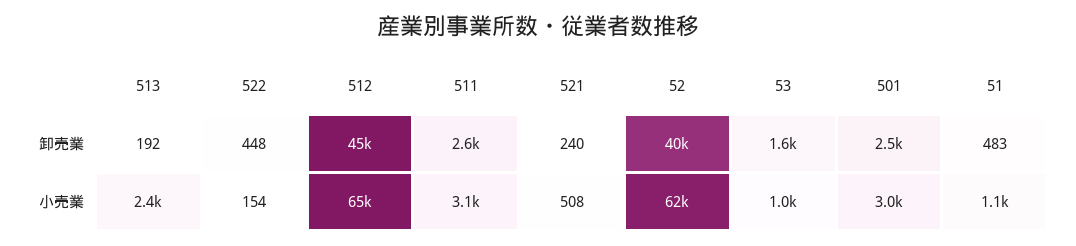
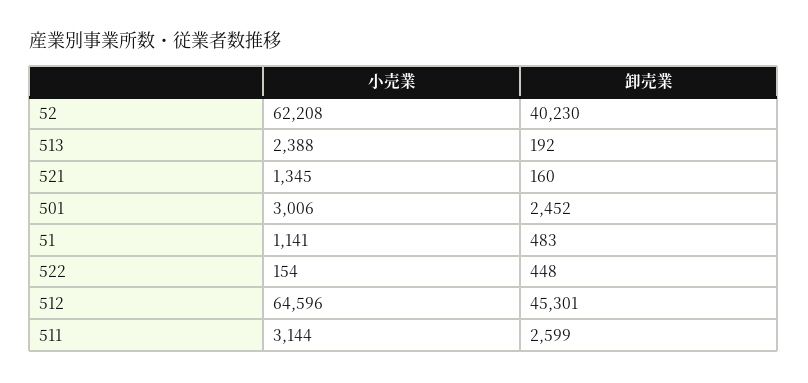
521, 卸売業: 240 -> 160
53, 卸売業: 1600 -> none
521, 小売業: 508 -> 1345
53, 小売業: 1000 -> none

